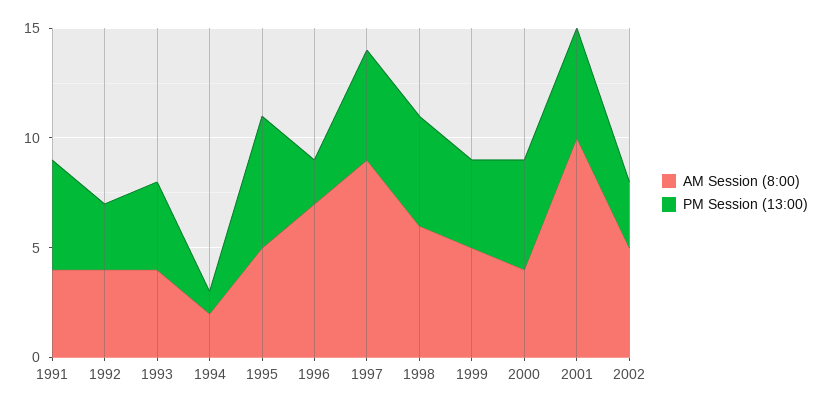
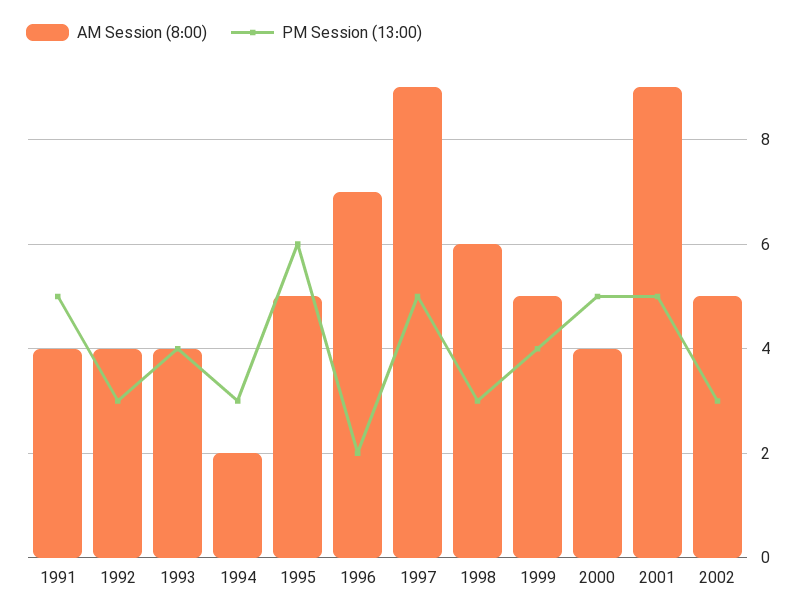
PM Session (13:00), 1994: 1 -> 3
PM Session (13:00), 1998: 5 -> 3
AM Session (8:00), 2001: 10 -> 9

